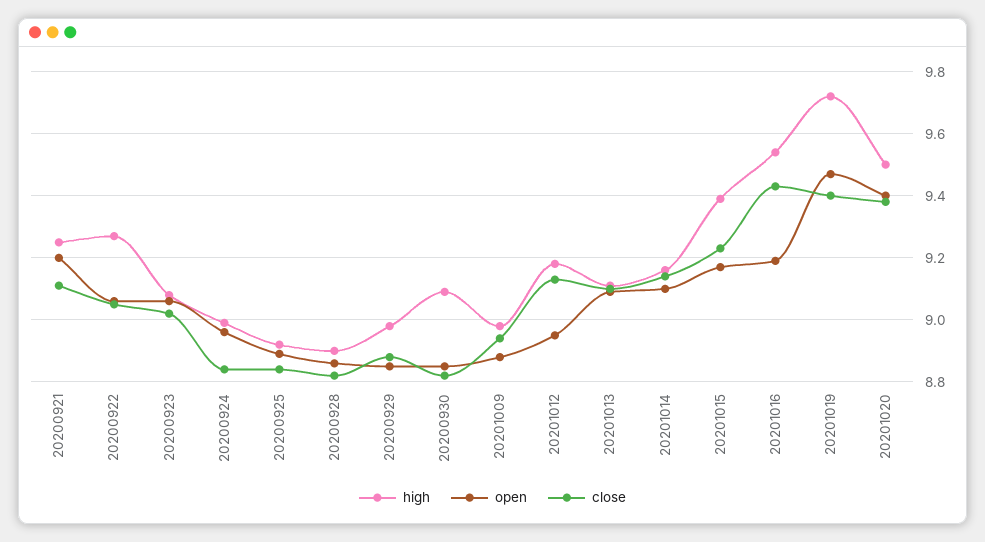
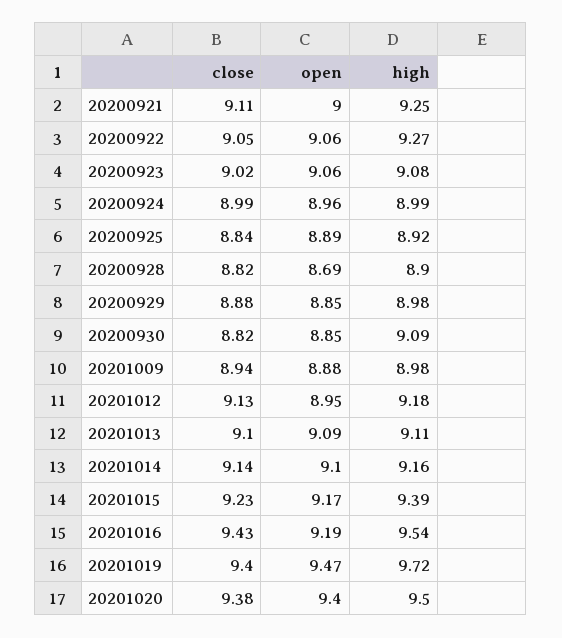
open, 20200921: 9.2 -> 9
close, 20200924: 8.85 -> 8.99
open, 20200928: 8.85 -> 8.69

